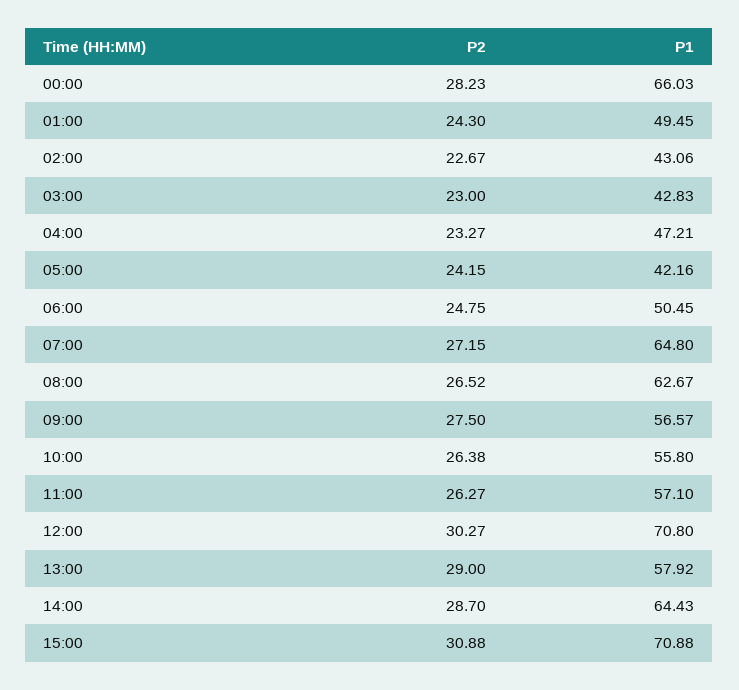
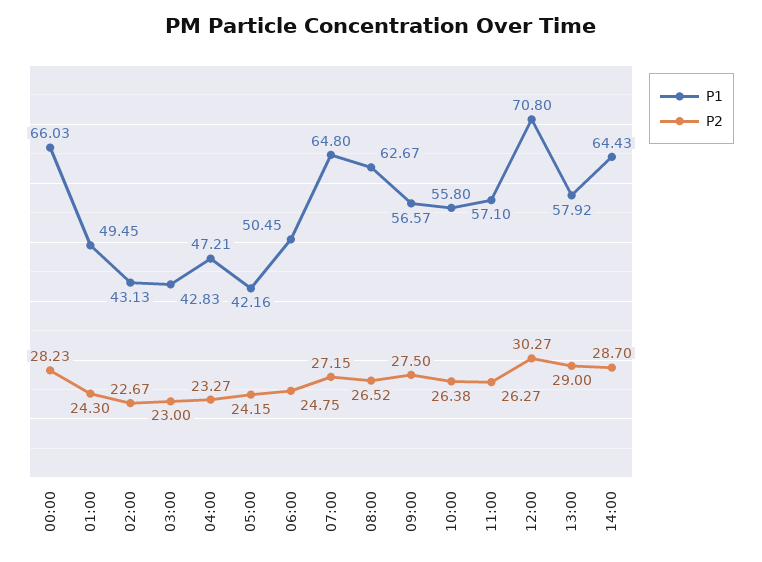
P1, 02:00: 43.06 -> 43.13
P2, 15:00: 30.88 -> none
P1, 15:00: 70.88 -> none

